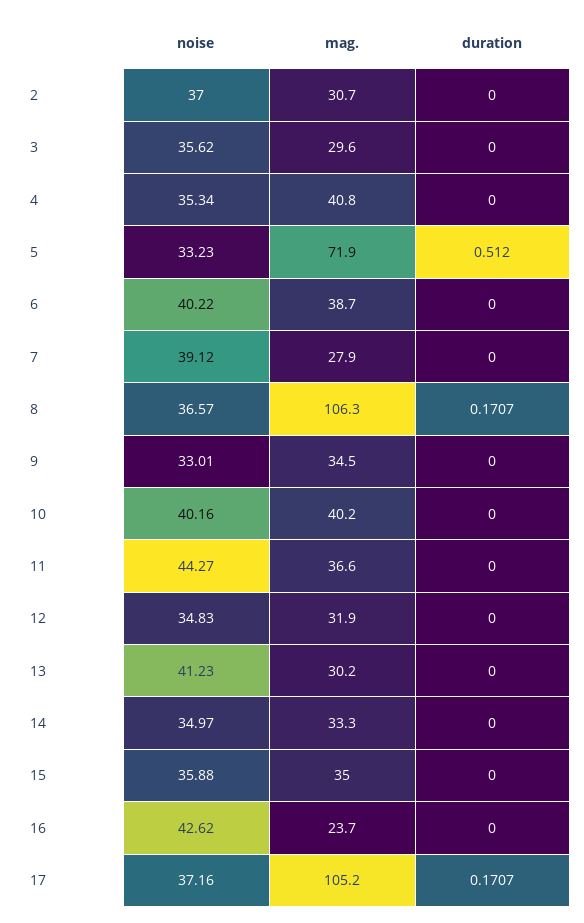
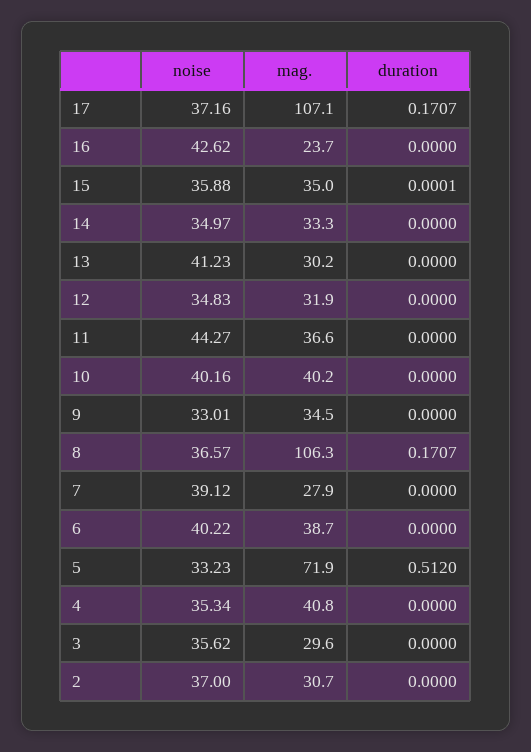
duration, 15: 0 -> 0.0001
mag., 17: 105.2 -> 107.1

